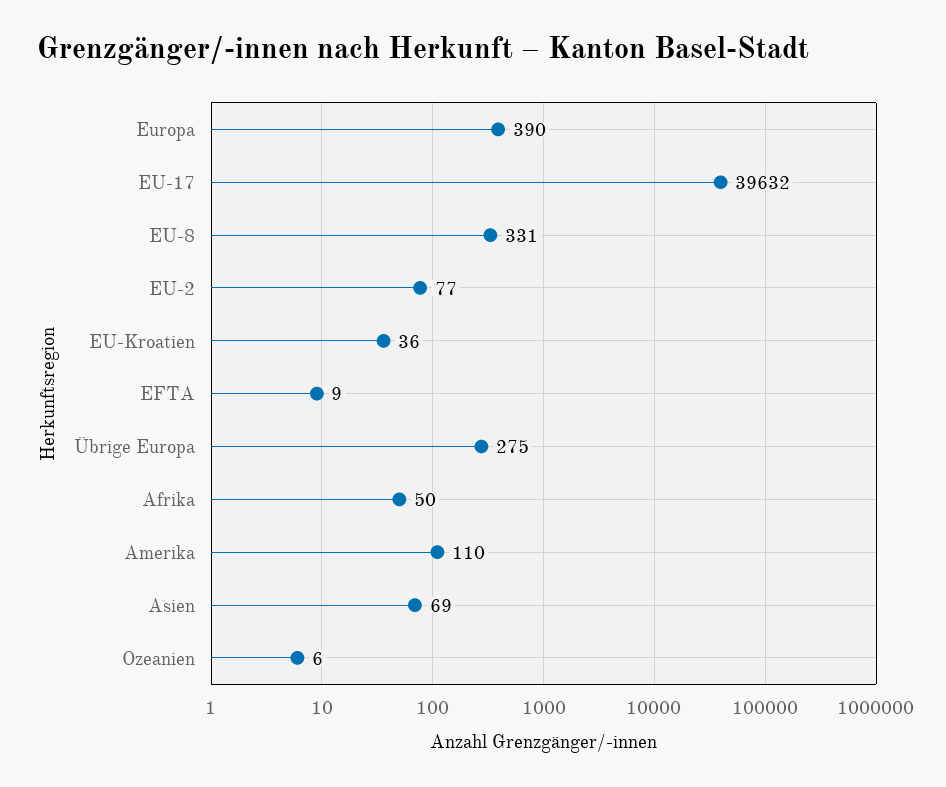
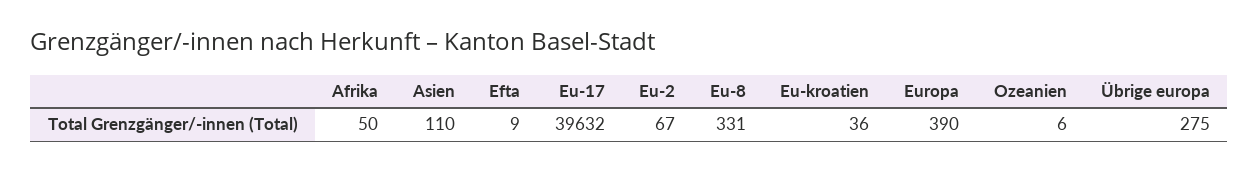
EU-2: 77 -> 67
Amerika: 110 -> none
Asien: 69 -> 110

